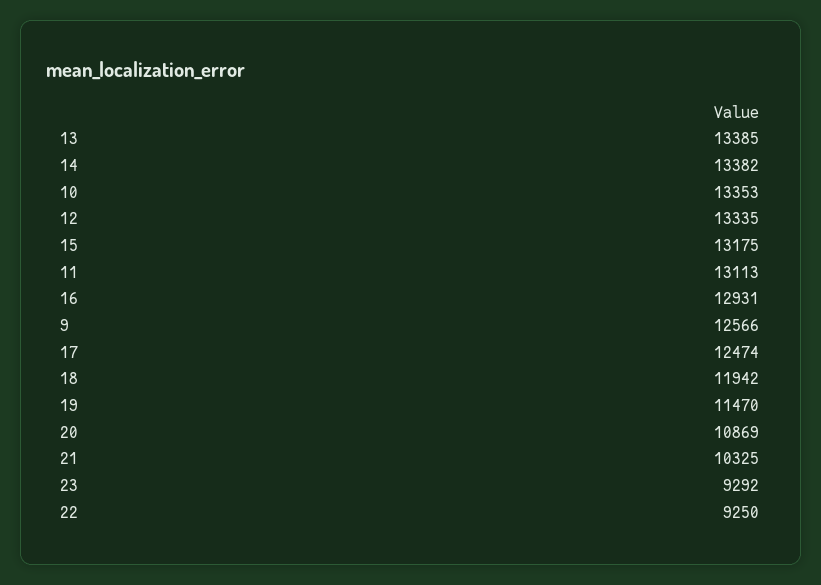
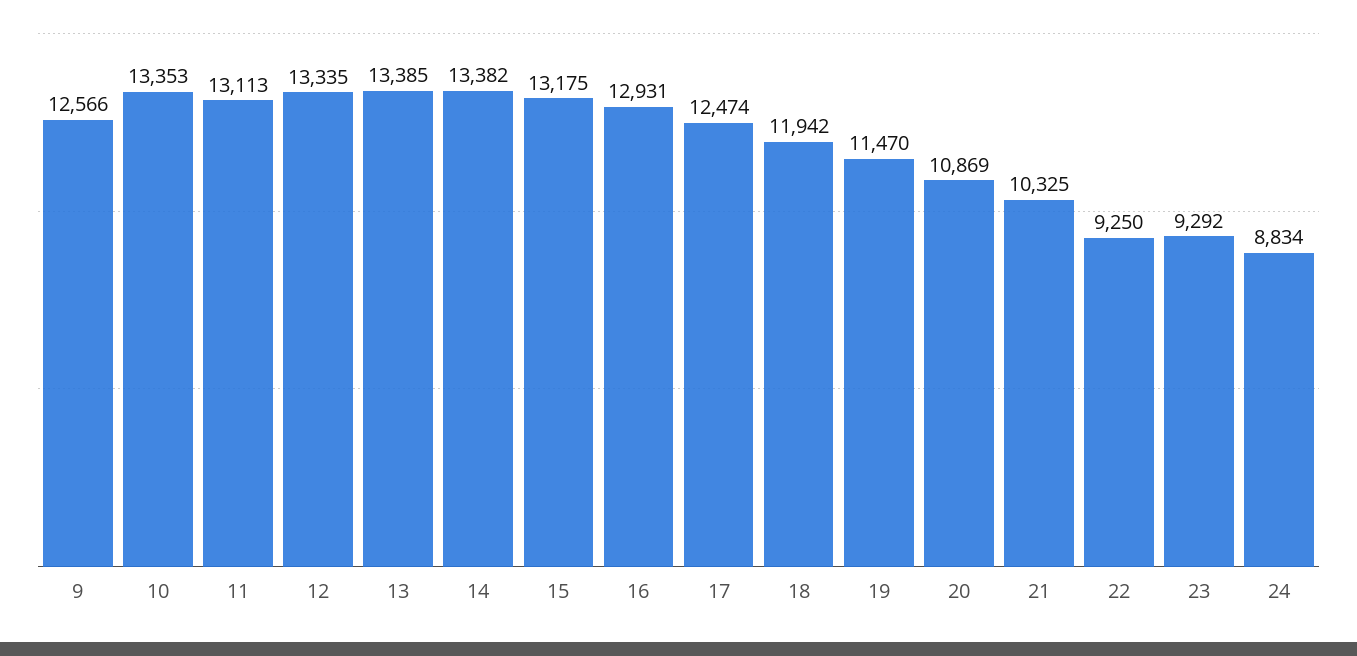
24: none -> 8834

